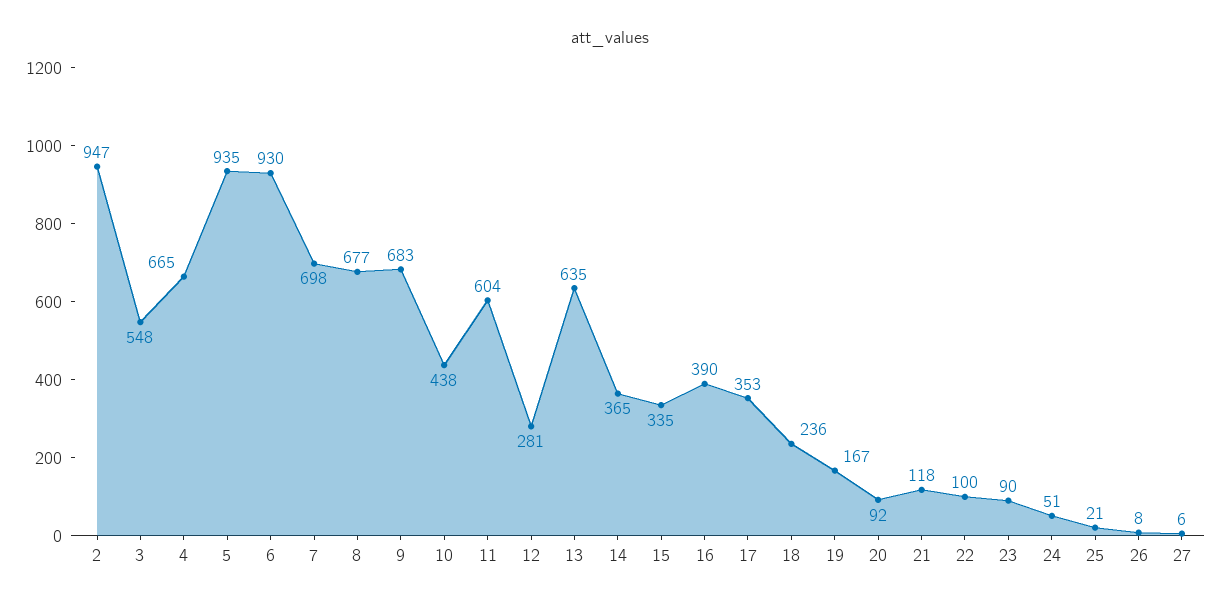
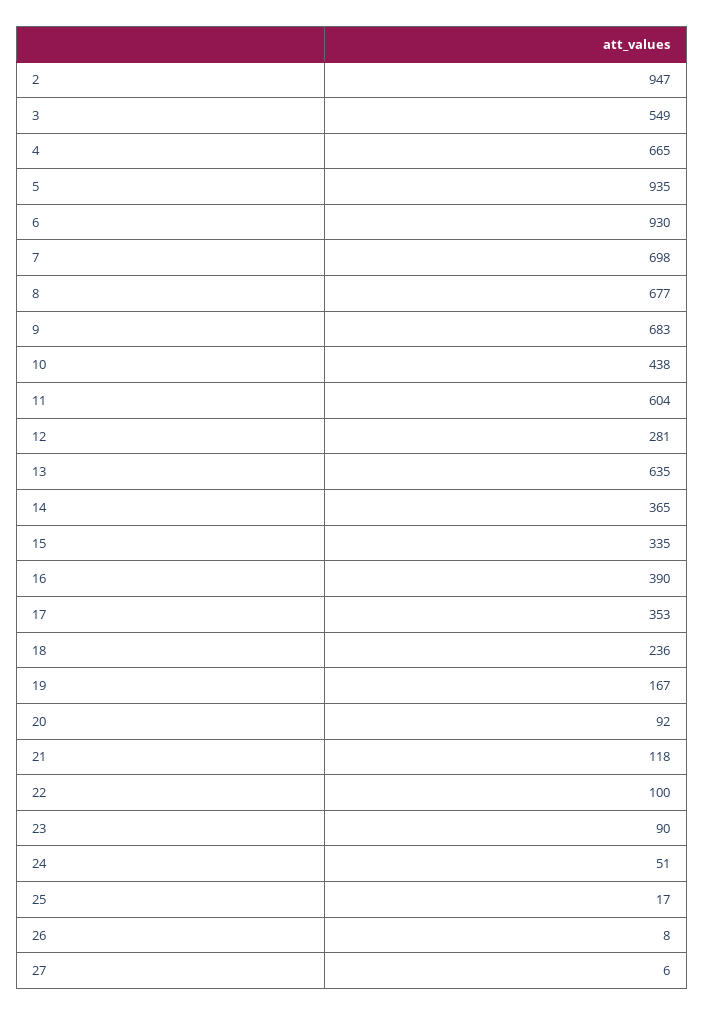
3: 548 -> 549
25: 21 -> 17

